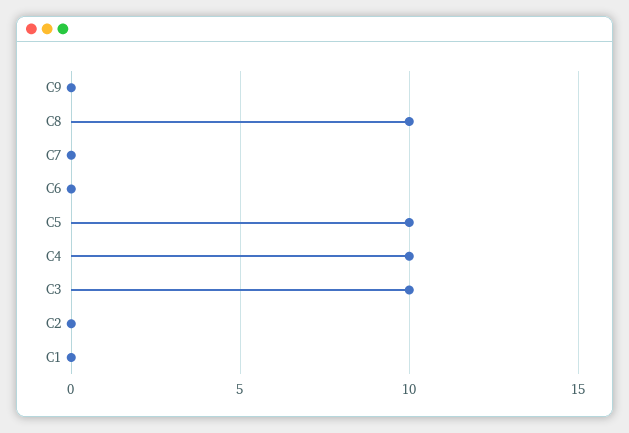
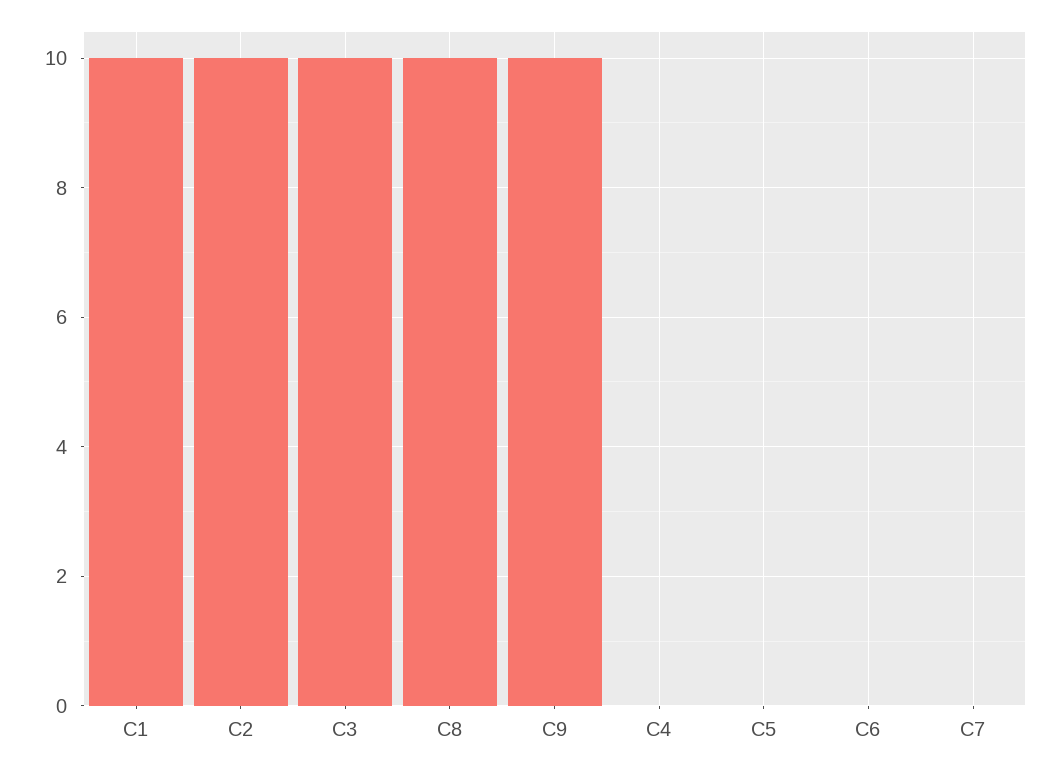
C9: 0 -> 10
C5: 10 -> 0
C4: 10 -> 0
C2: 0 -> 10
C1: 0 -> 10

